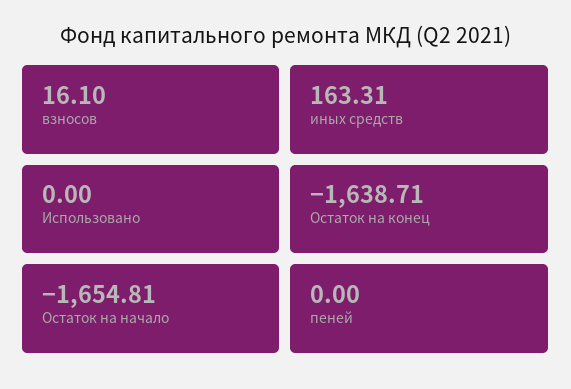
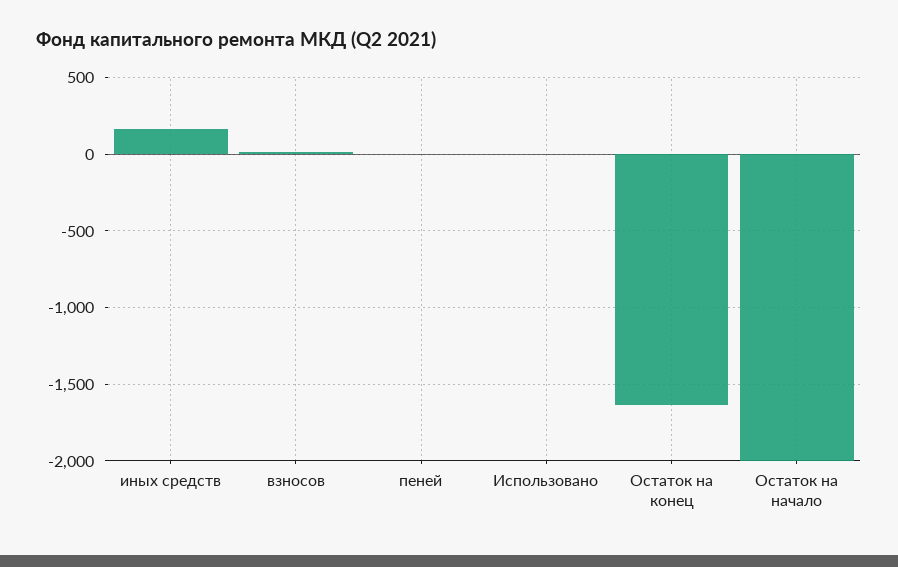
Остаток на начало: -1654.81 -> -2000

